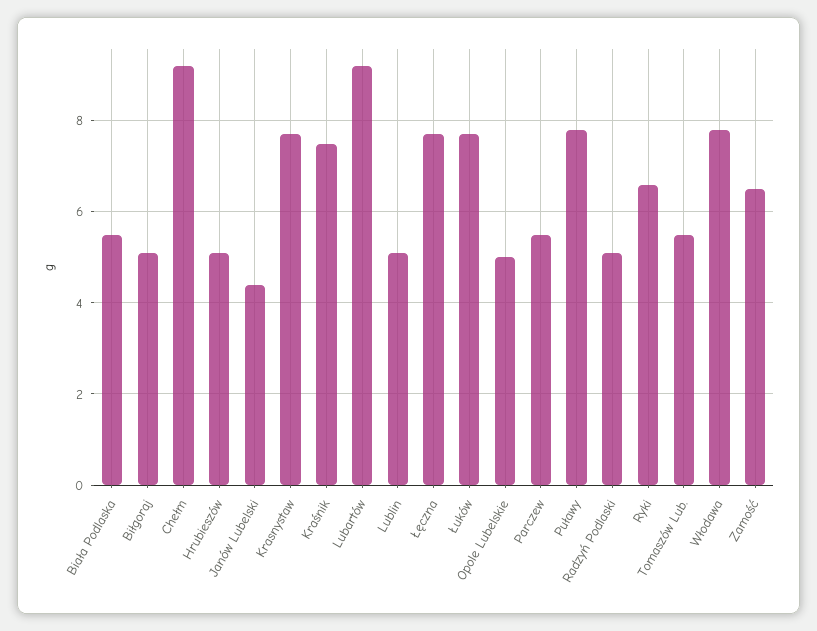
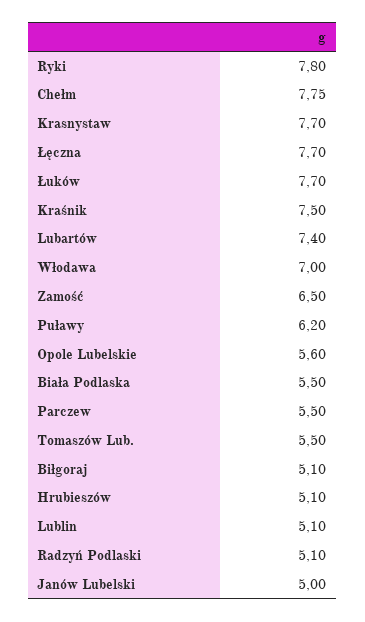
Chełm: 9.2 -> 7.75
Janów Lubelski: 4.4 -> 5
Lubartów: 9.2 -> 7.4
Opole Lubelskie: 5 -> 5.6
Puławy: 7.8 -> 6.2
Ryki: 6.6 -> 7.8
Włodawa: 7.8 -> 7

